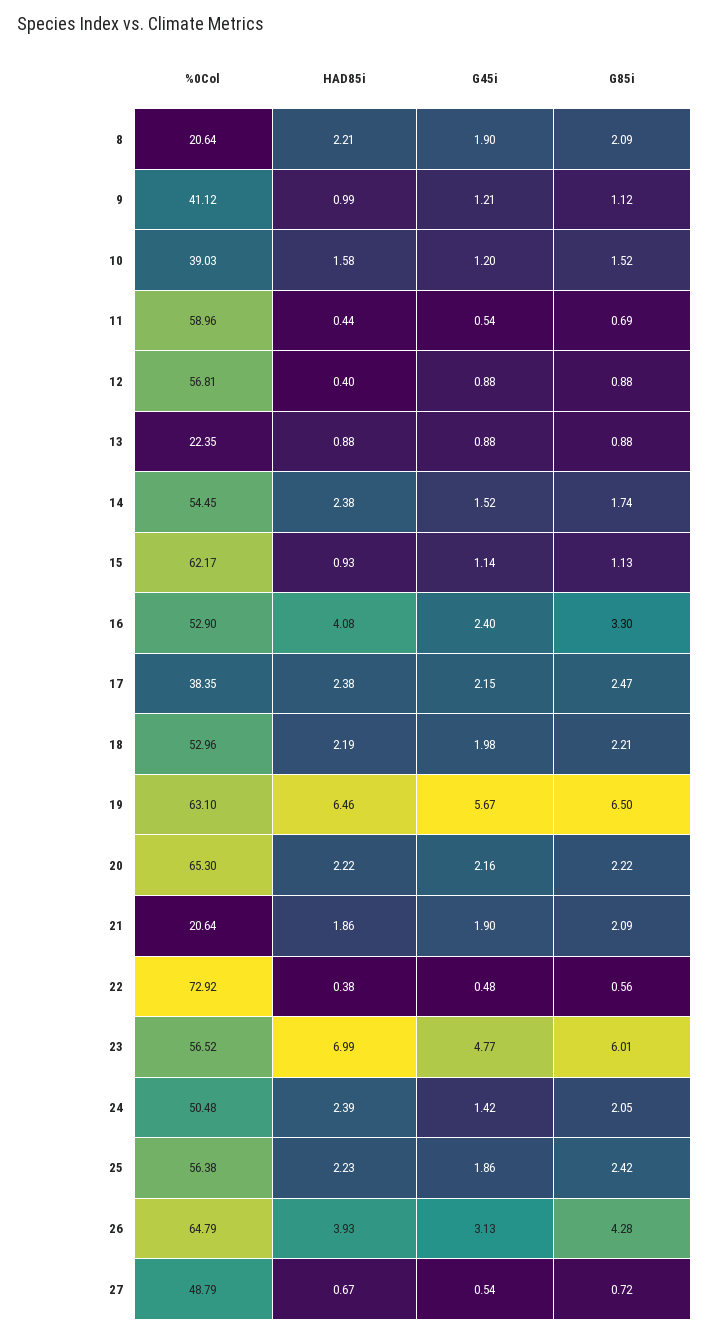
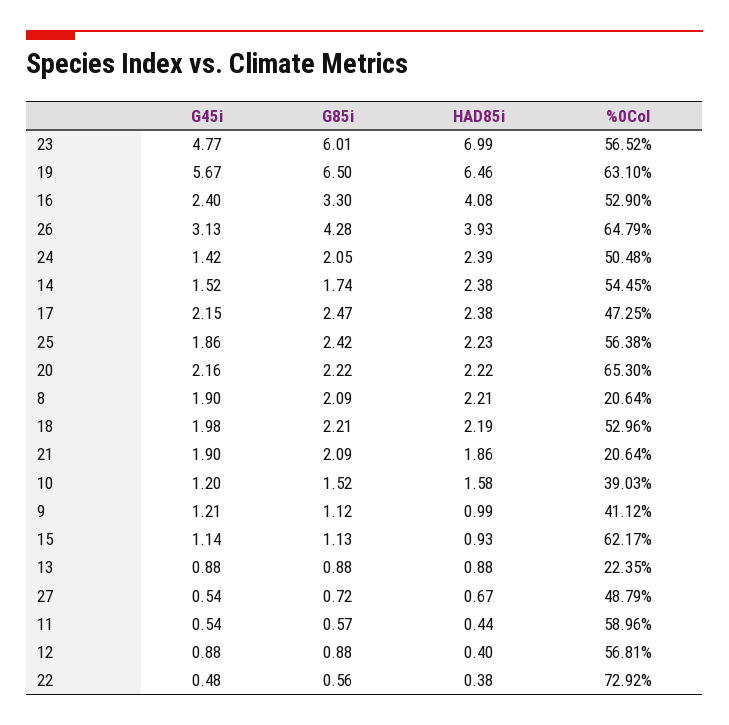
G85i, 11: 0.69 -> 0.57
%0Col, 17: 38.35 -> 47.25

